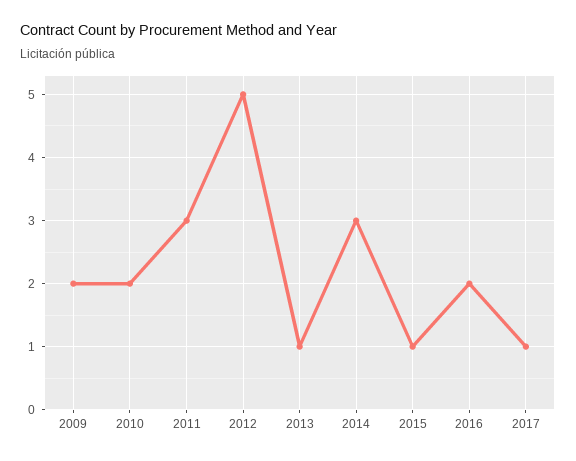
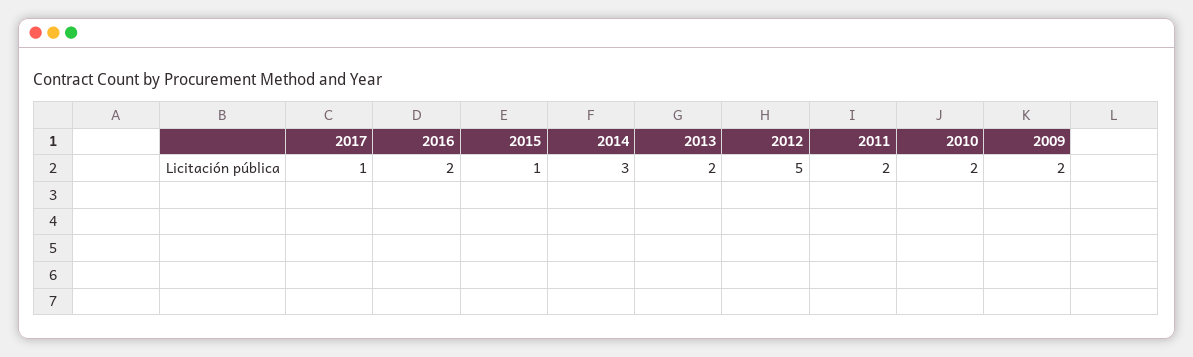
2011: 3 -> 2
2013: 1 -> 2

